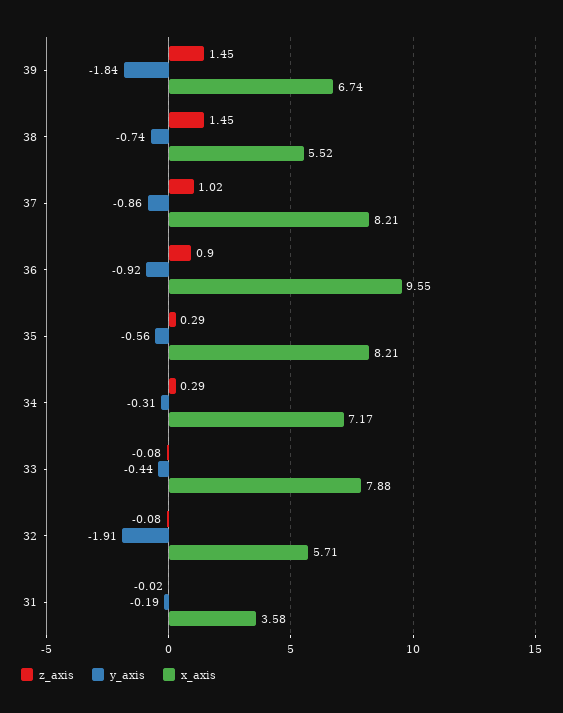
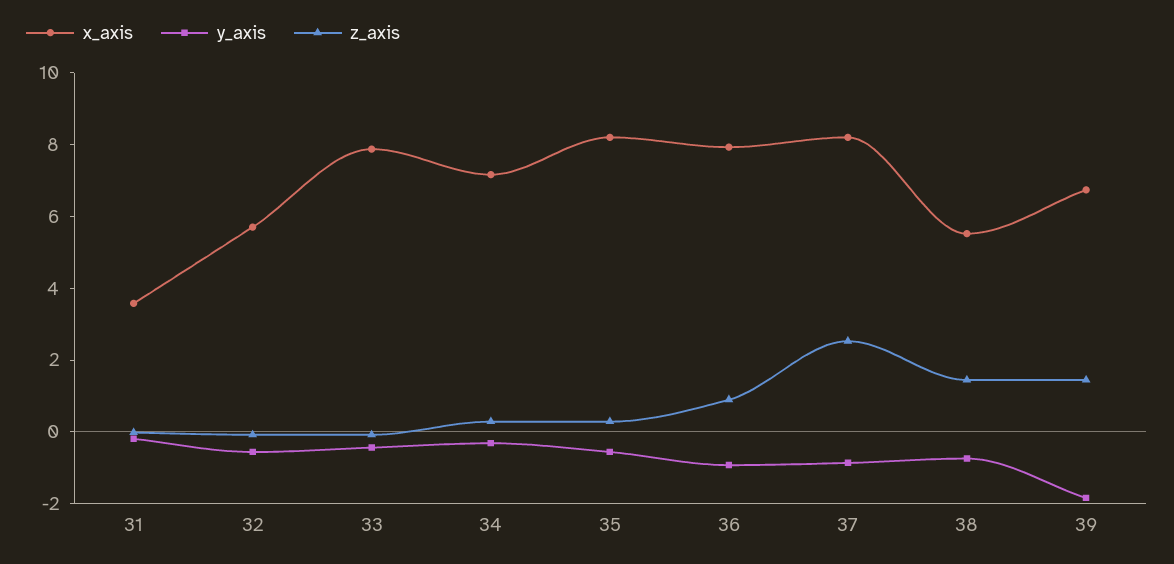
z_axis, 37: 1.02 -> 2.5
x_axis, 36: 9.55 -> 8
y_axis, 32: -1.91 -> -0.5

